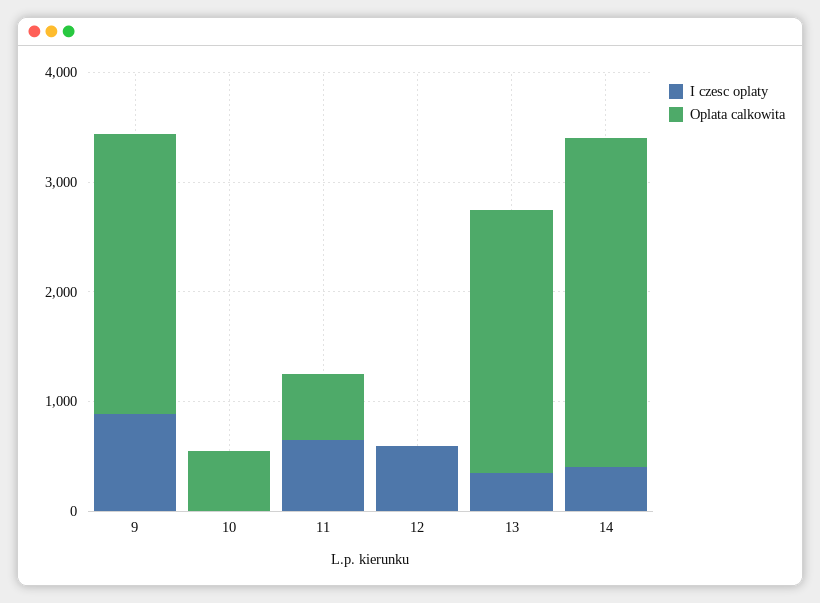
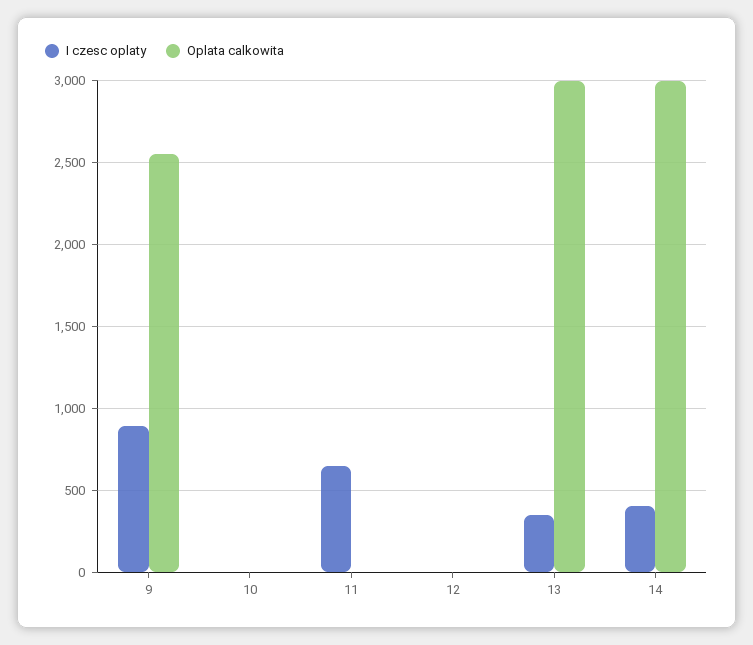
Oplata calkowita, 10: 600 -> 0
Oplata calkowita, 11: 600 -> 0
I czesc oplaty, 12: 600 -> 0
Oplata calkowita, 13: 2400 -> 3000

